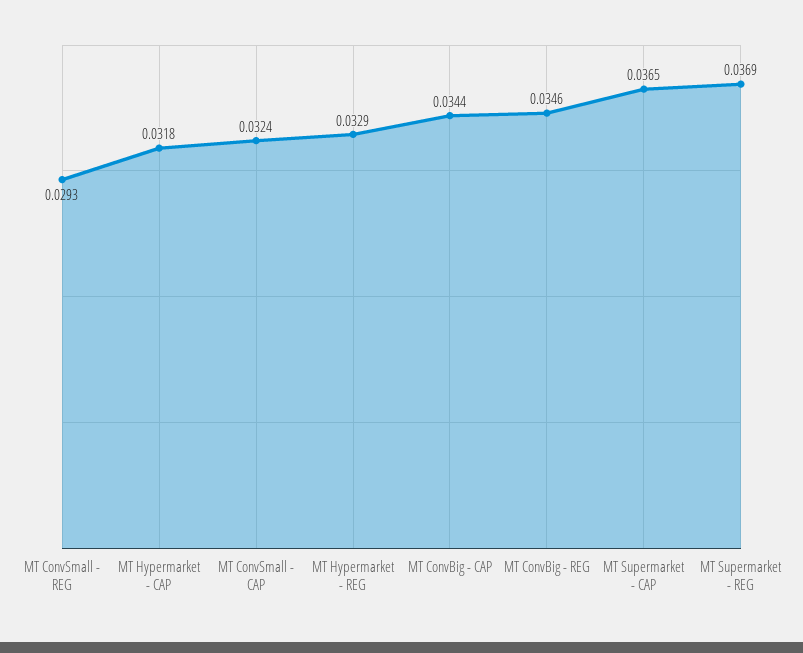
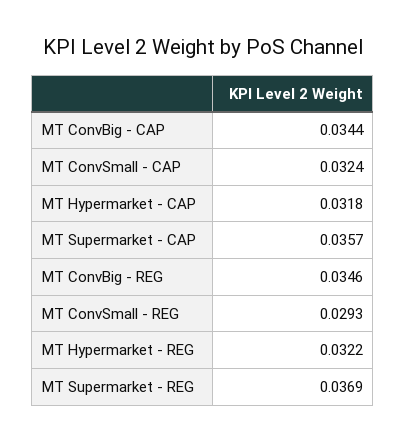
MT Hypermarket - REG: 0.0329 -> 0.0322
MT Supermarket - CAP: 0.0365 -> 0.0357

